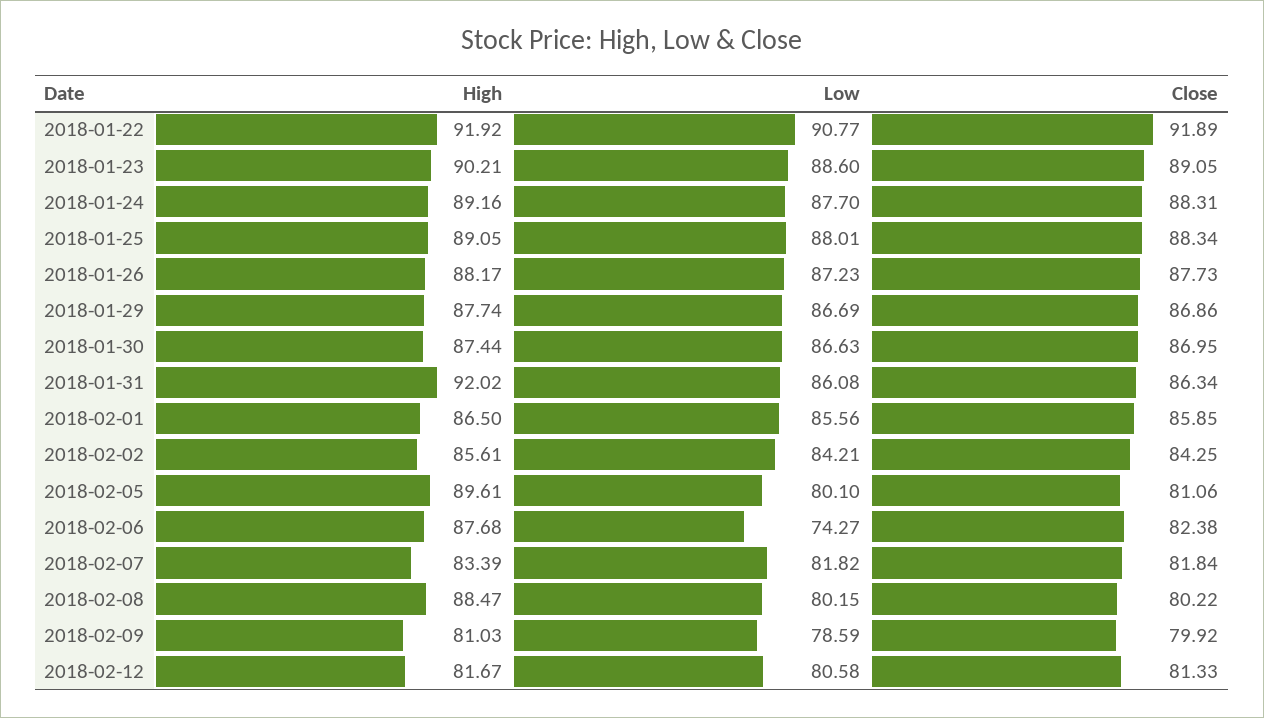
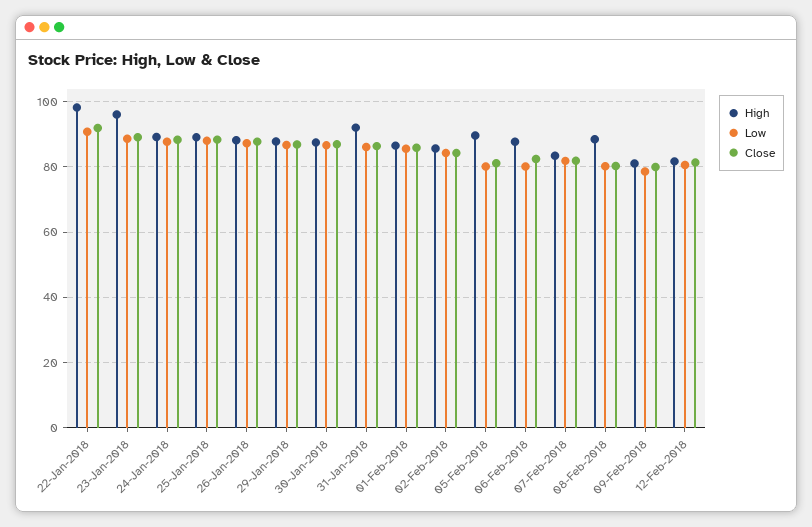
High, 2018-01-22: 91.92 -> 98
High, 2018-01-23: 90.21 -> 96
Low, 2018-02-06: 74.27 -> 80

